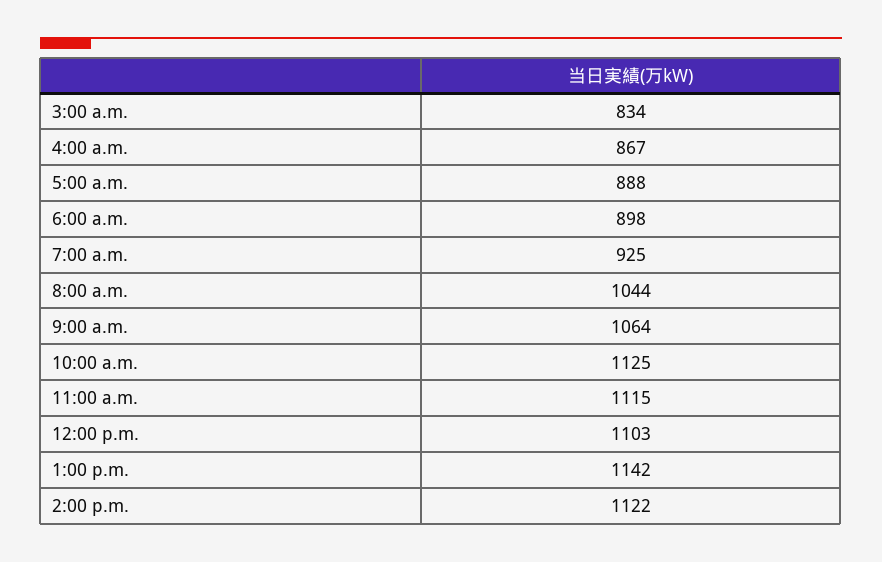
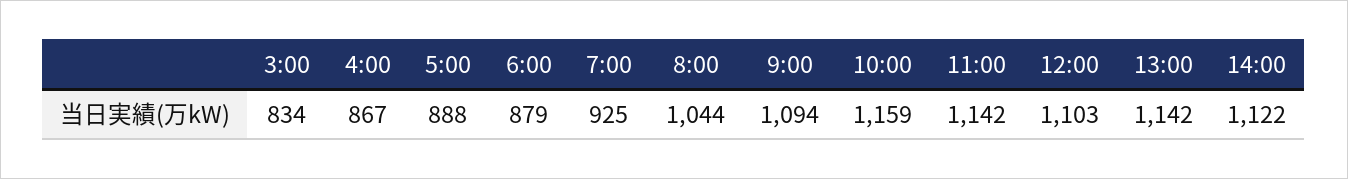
6:00 a.m.: 898 -> 879
9:00 a.m.: 1064 -> 1094
10:00 a.m.: 1125 -> 1159
11:00 a.m.: 1115 -> 1142

